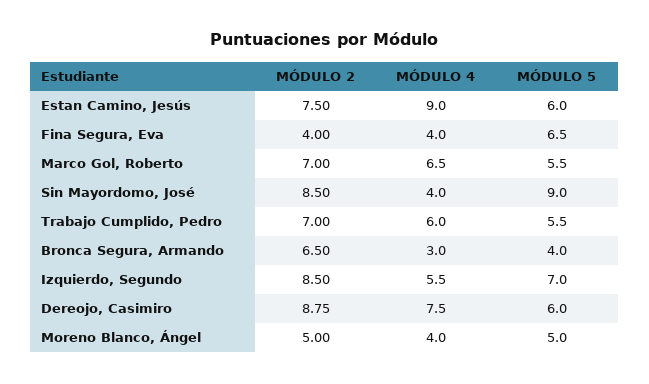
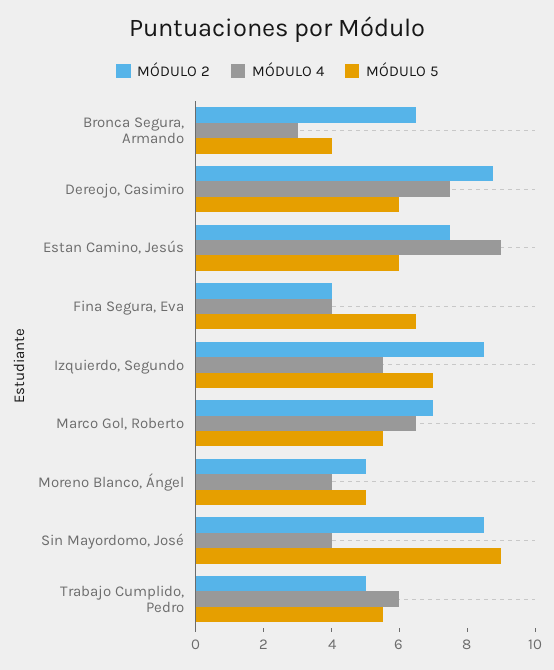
MÓDULO 2, Trabajo Cumplido, Pedro: 7 -> 5

